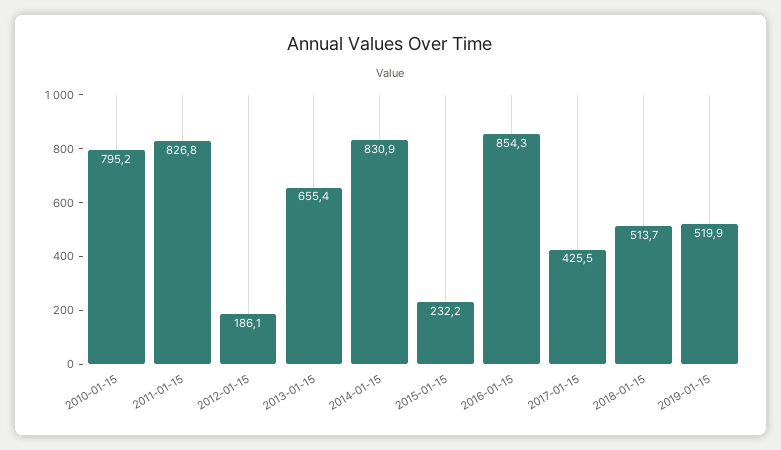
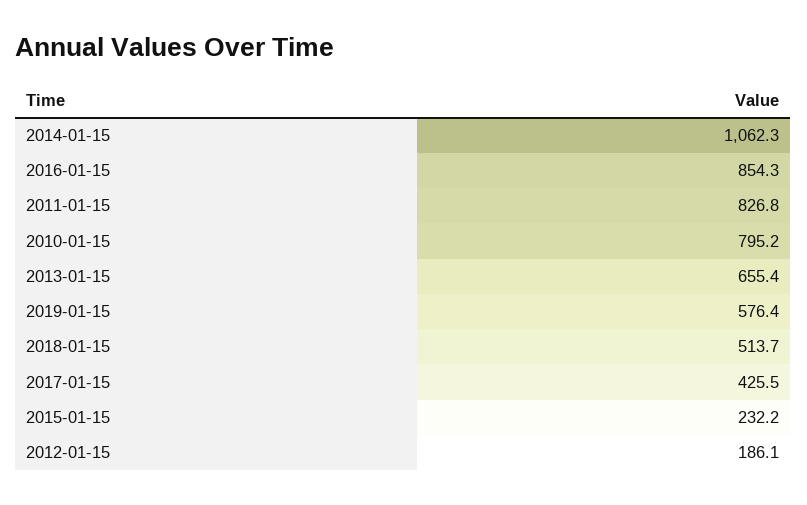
2014-01-15: 830.9 -> 1062.3
2019-01-15: 519.9 -> 576.4

